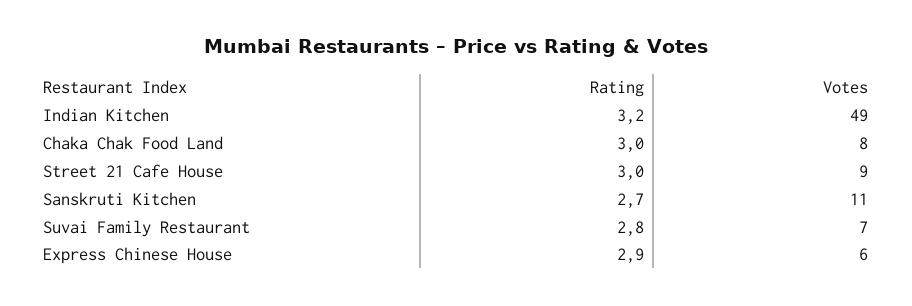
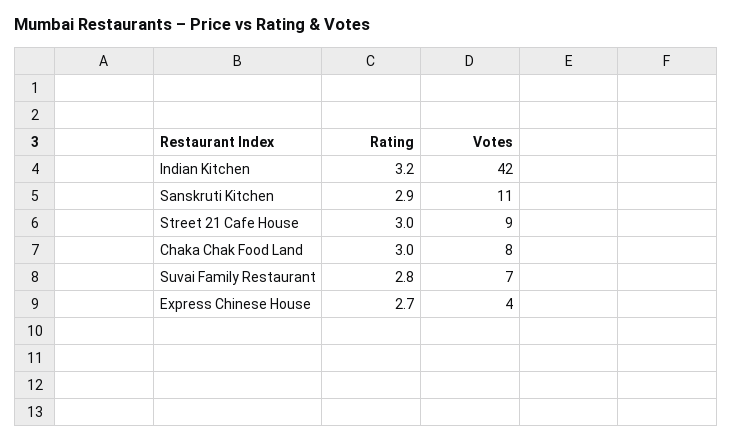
Votes, Indian Kitchen: 49 -> 42
Rating, Sanskruti Kitchen: 2.7 -> 2.9
Rating, Express Chinese House: 2.9 -> 2.7
Votes, Express Chinese House: 6 -> 4

